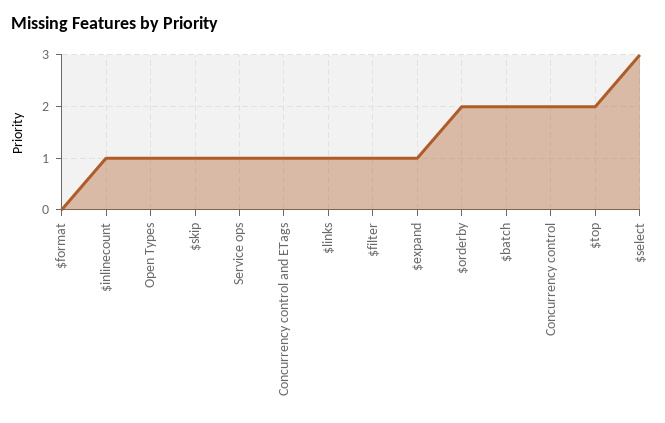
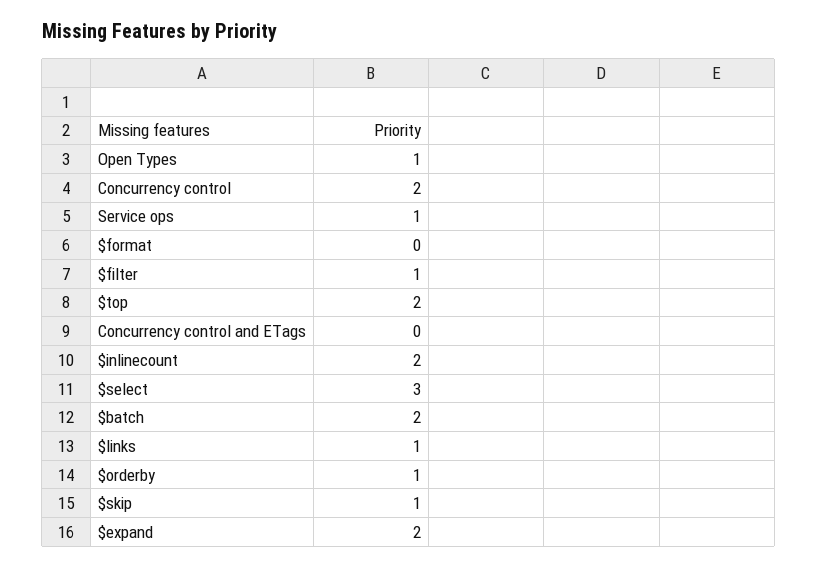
$inlinecount: 1 -> 2
Concurrency control and ETags: 1 -> 0
$expand: 1 -> 2
$orderby: 2 -> 1

